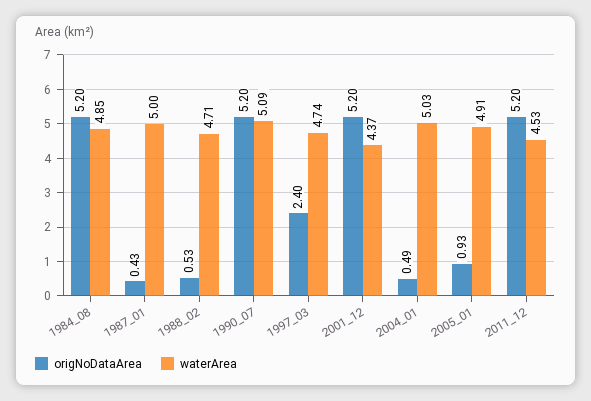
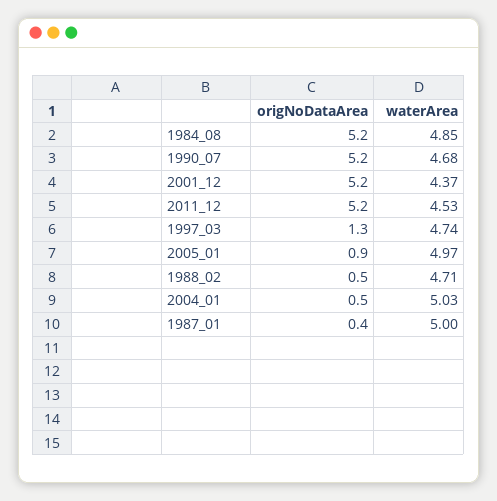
waterArea, 1990_07: 5.09 -> 4.68
origNoDataArea, 1997_03: 2.4 -> 1.3
waterArea, 2005_01: 4.91 -> 4.97

